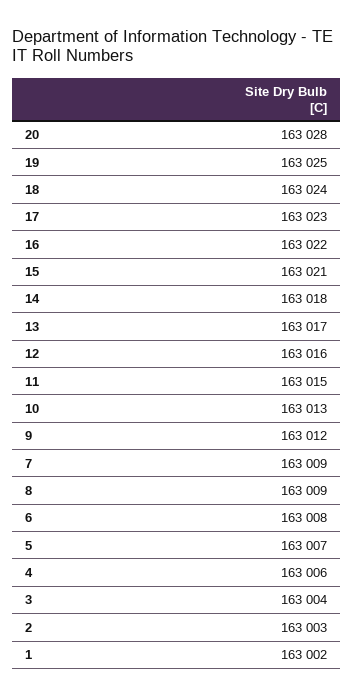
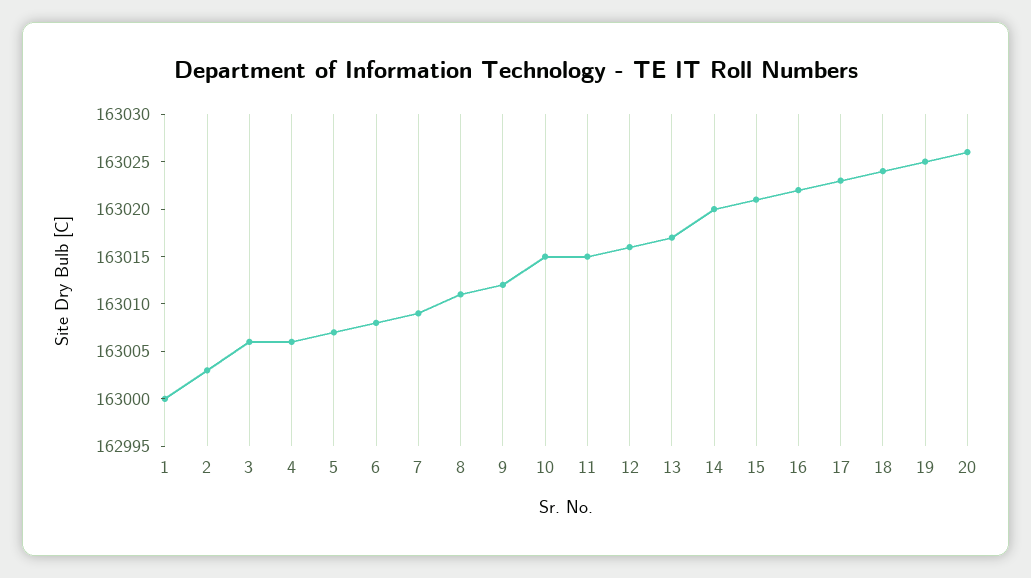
20: 163028 -> 163026
14: 163018 -> 163020
10: 163013 -> 163015
8: 163009 -> 163011
3: 163004 -> 163006
1: 163002 -> 163000

